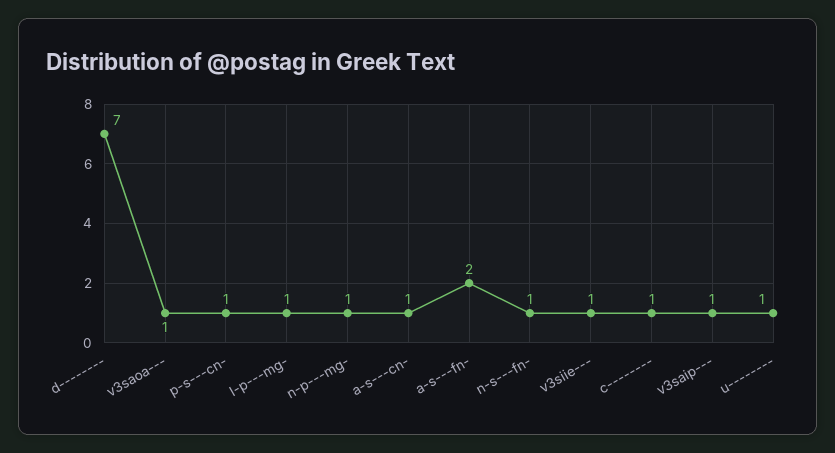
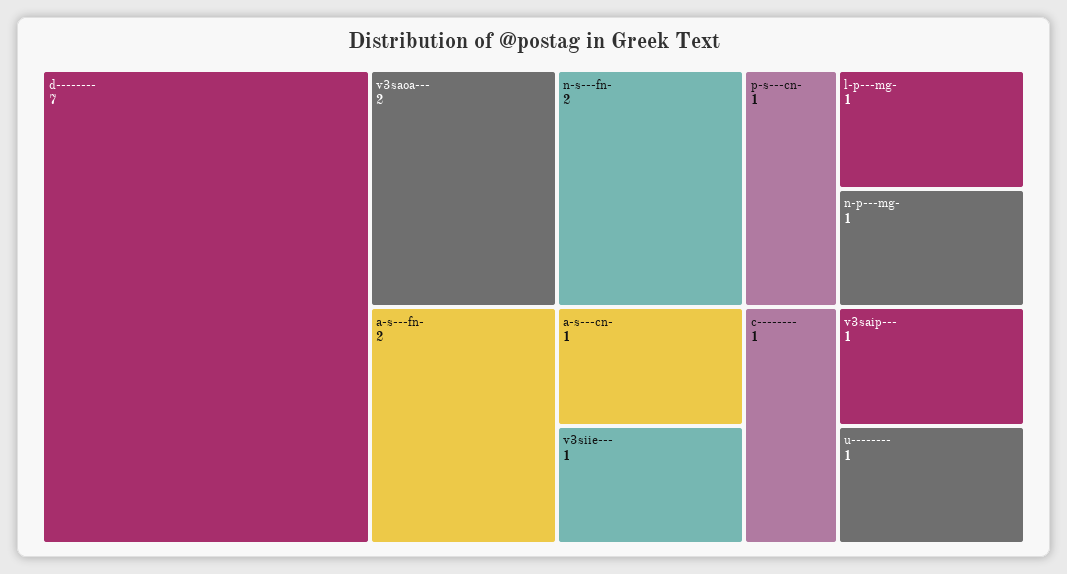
v3saoa---: 1 -> 2
n-s---fn-: 1 -> 2

